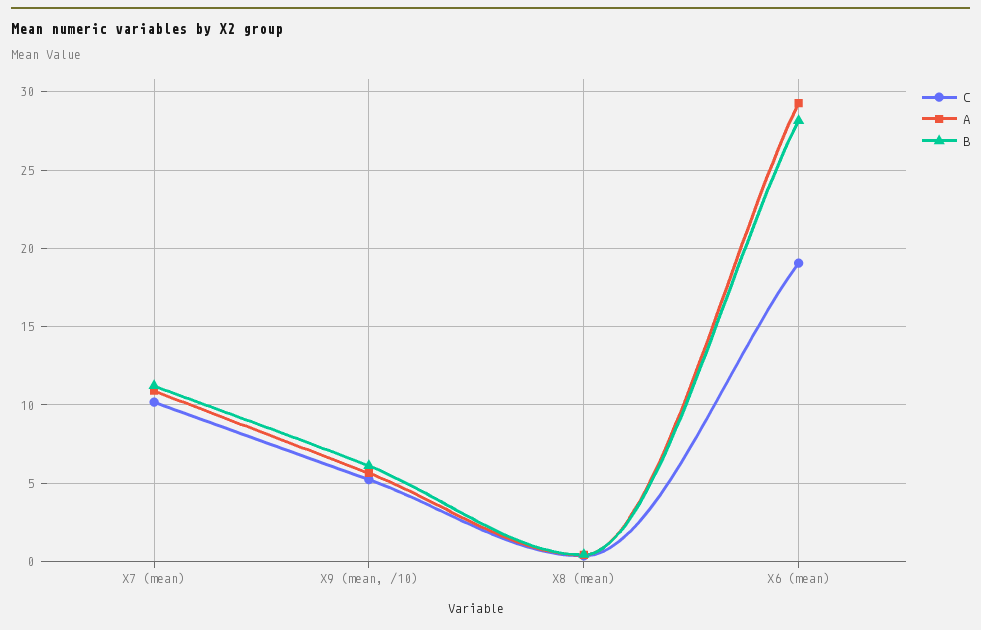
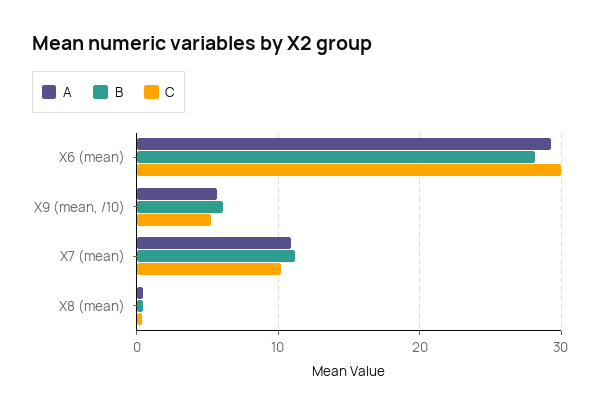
C, X6 (mean): 19 -> 30

